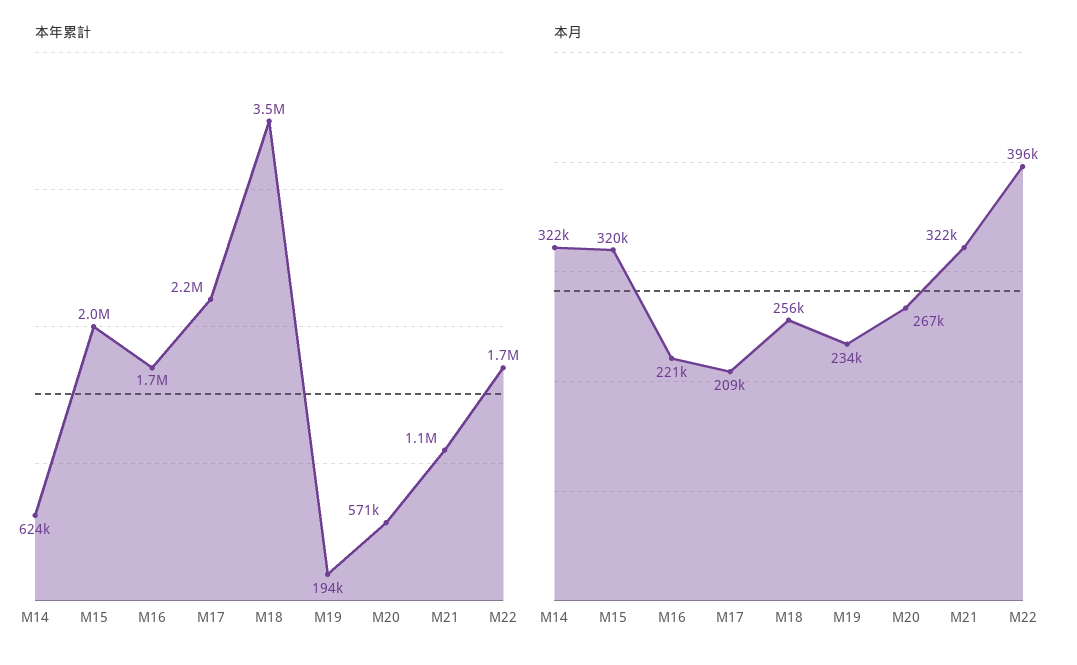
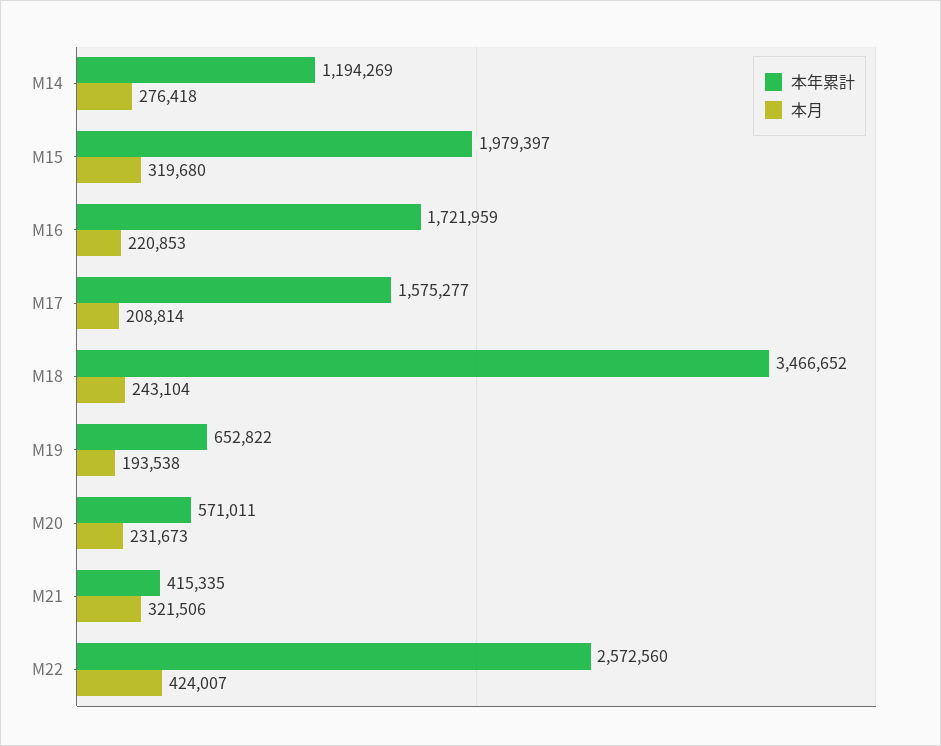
本年累計, M14: 624000 -> 1194269
本年累計, M17: 2200000 -> 1575277
本年累計, M19: 194000 -> 652822
本年累計, M21: 1100000 -> 415335
本年累計, M22: 1700000 -> 2572560
本月, M14: 322000 -> 276418
本月, M18: 256000 -> 243104
本月, M19: 234000 -> 193538
本月, M20: 267000 -> 231673
本月, M22: 396000 -> 424007

